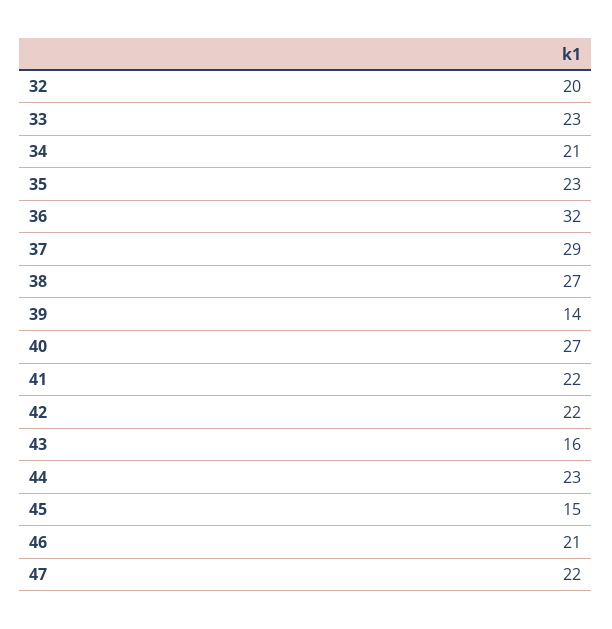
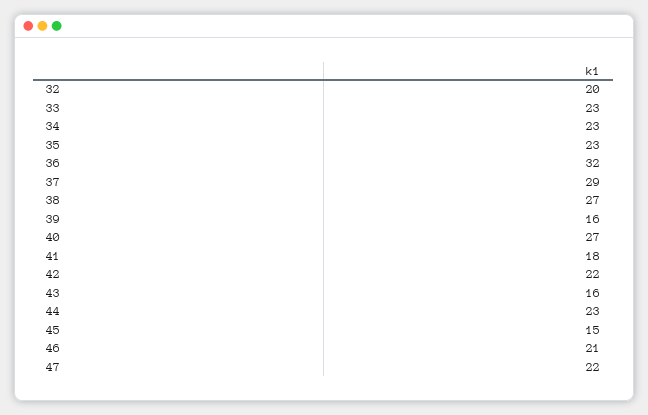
34: 21 -> 23
39: 14 -> 16
41: 22 -> 18

